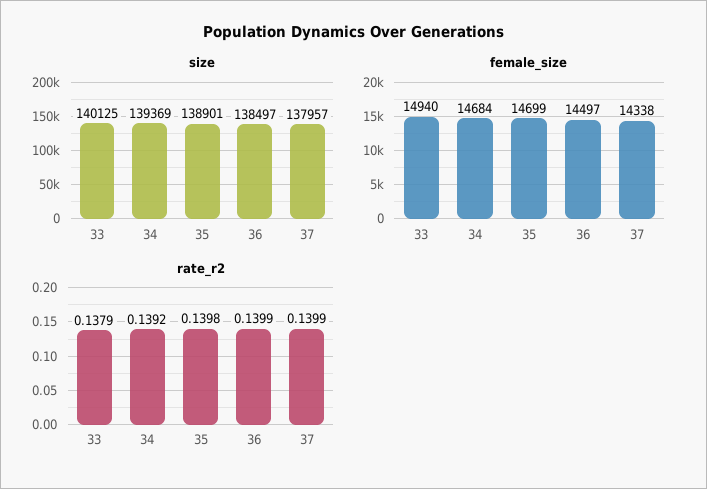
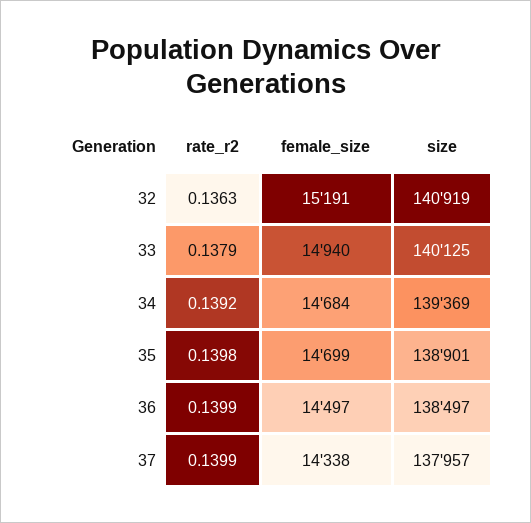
rate_r2, 32: none -> 0.1363
female_size, 32: none -> 15191
size, 32: none -> 140919

